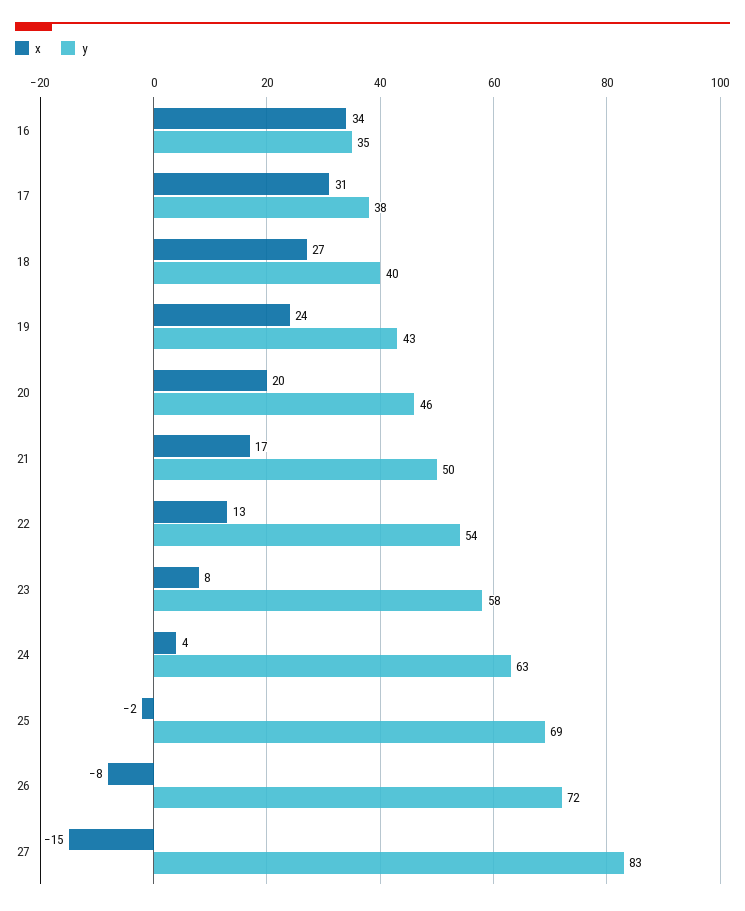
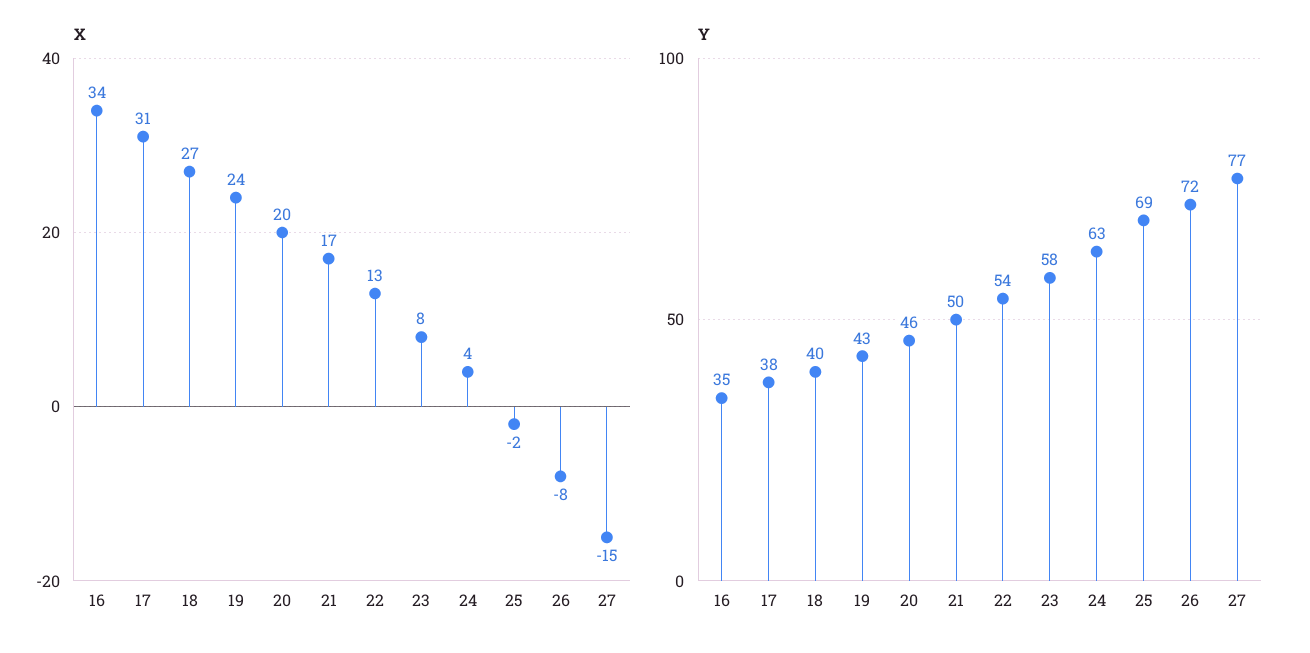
y, 27: 83 -> 77

